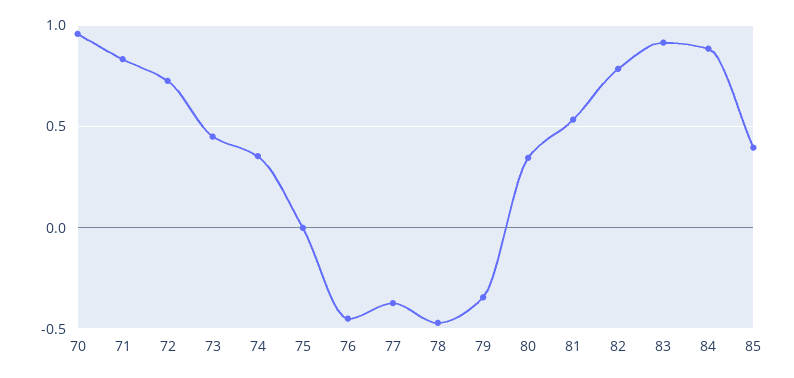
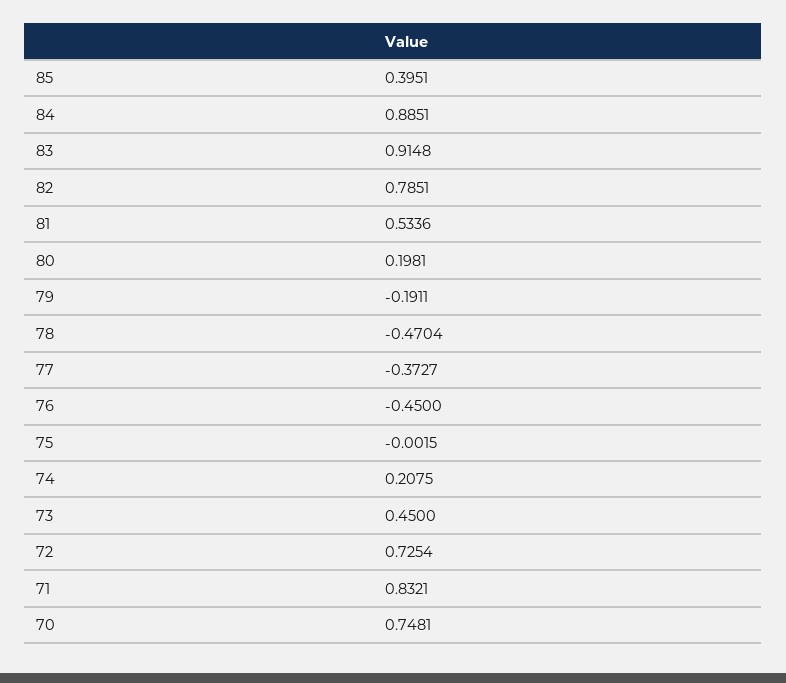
70: 0.95 -> 0.7481
74: 0.35 -> 0.2075
79: -0.35 -> -0.1911
80: 0.35 -> 0.1981

